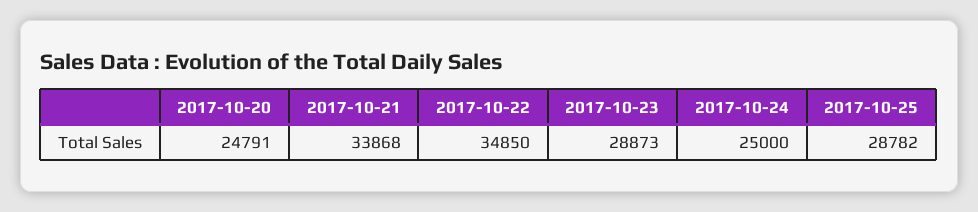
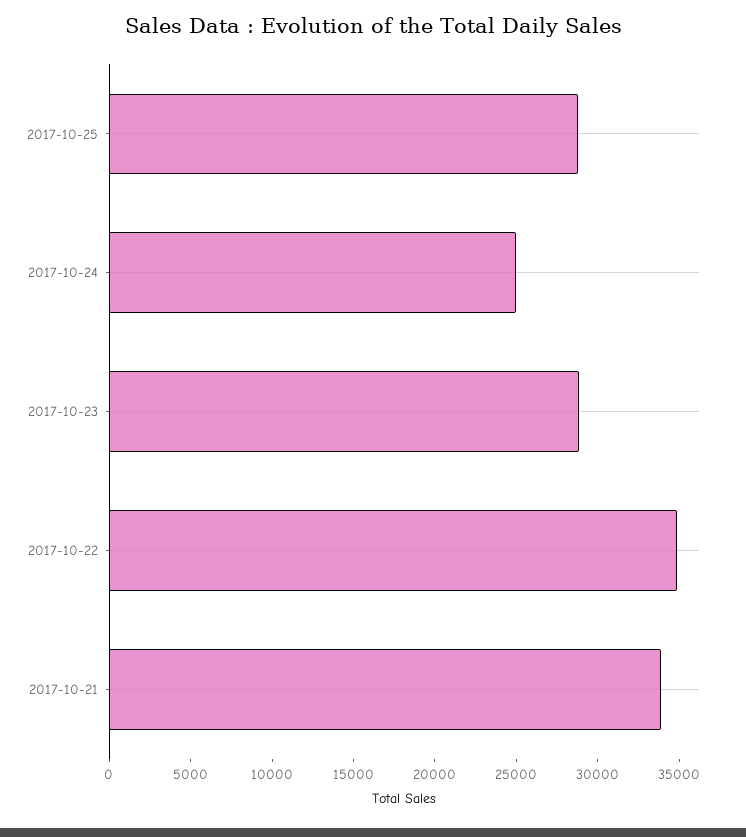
2017-10-20: 24791 -> none

